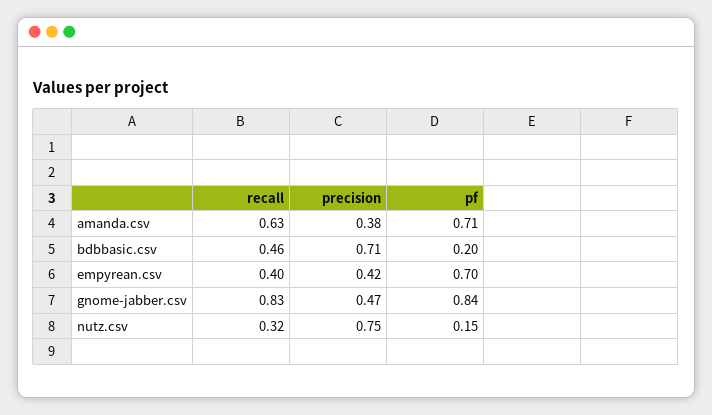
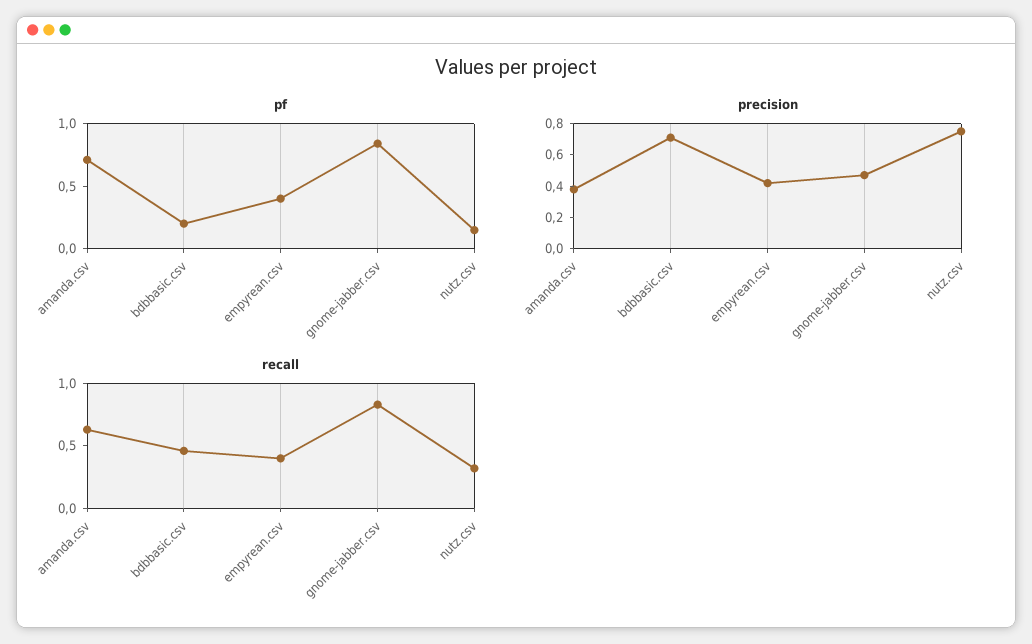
pf, empyrean.csv: 0.7 -> 0.4

